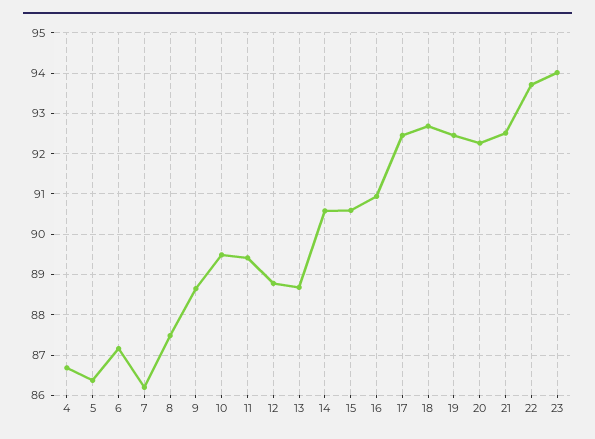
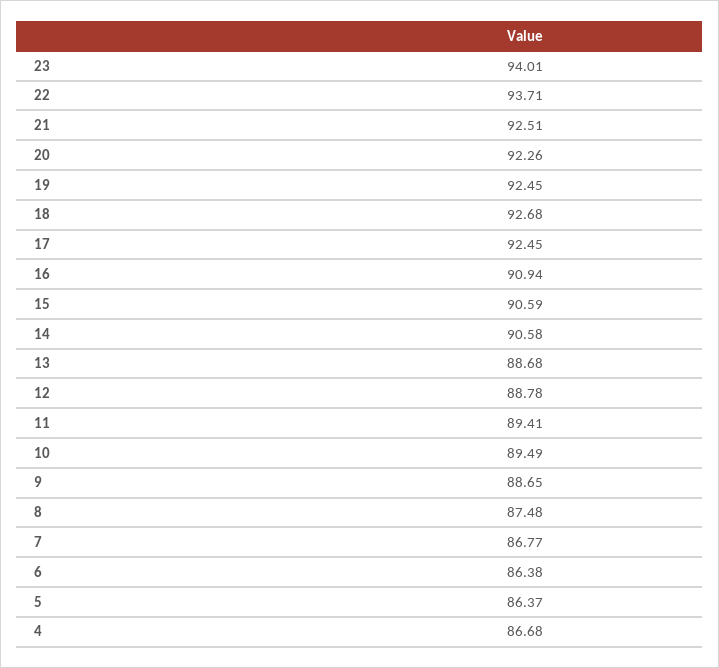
6: 87.2 -> 86.38
7: 86.2 -> 86.77

